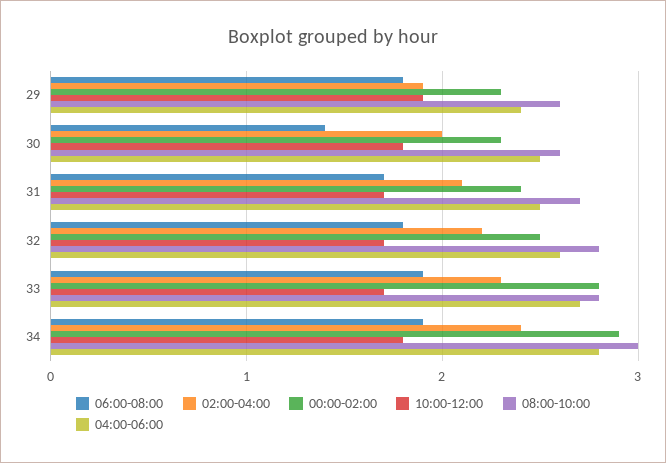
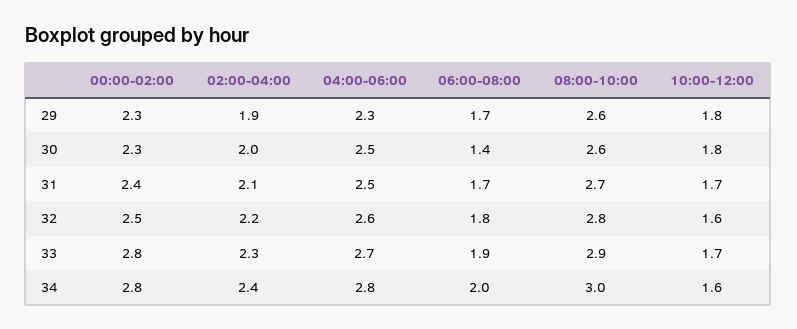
06:00-08:00, 29: 1.8 -> 1.7
10:00-12:00, 29: 1.9 -> 1.8
04:00-06:00, 29: 2.4 -> 2.3
10:00-12:00, 32: 1.7 -> 1.6
08:00-10:00, 33: 2.8 -> 2.9
06:00-08:00, 34: 1.9 -> 2
00:00-02:00, 34: 2.9 -> 2.8
10:00-12:00, 34: 1.8 -> 1.6

